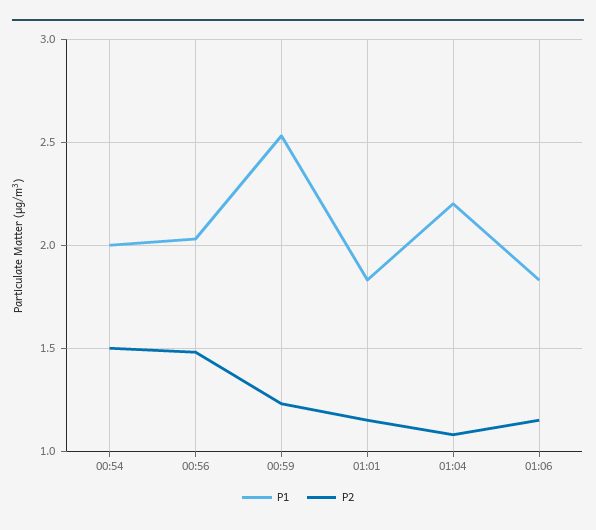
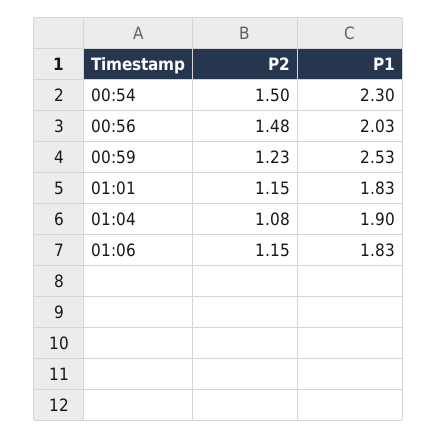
P1, 00:54: 2 -> 2.3
P1, 01:04: 2.2 -> 1.9

